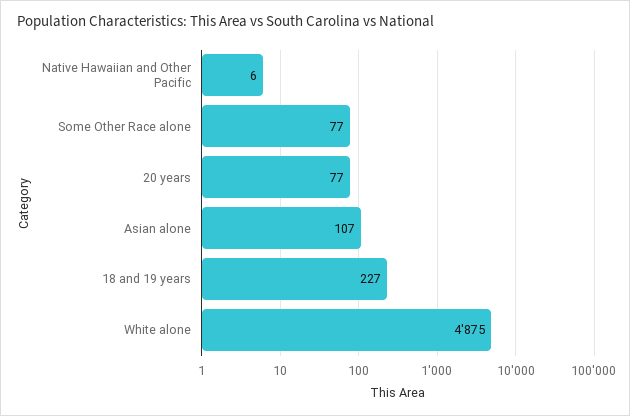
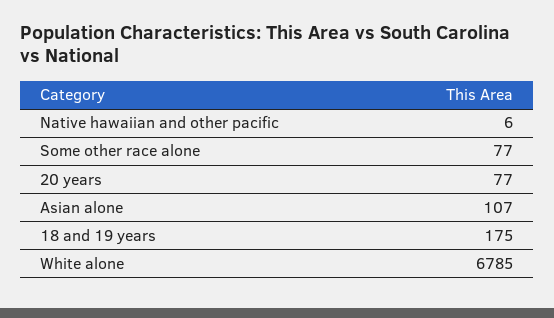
18 and 19 years: 227 -> 175
White alone: 4875 -> 6785

